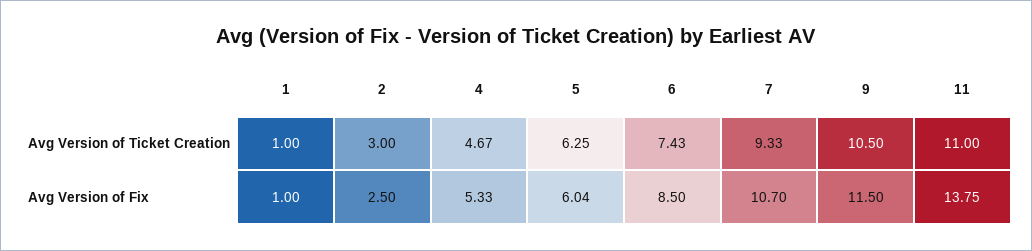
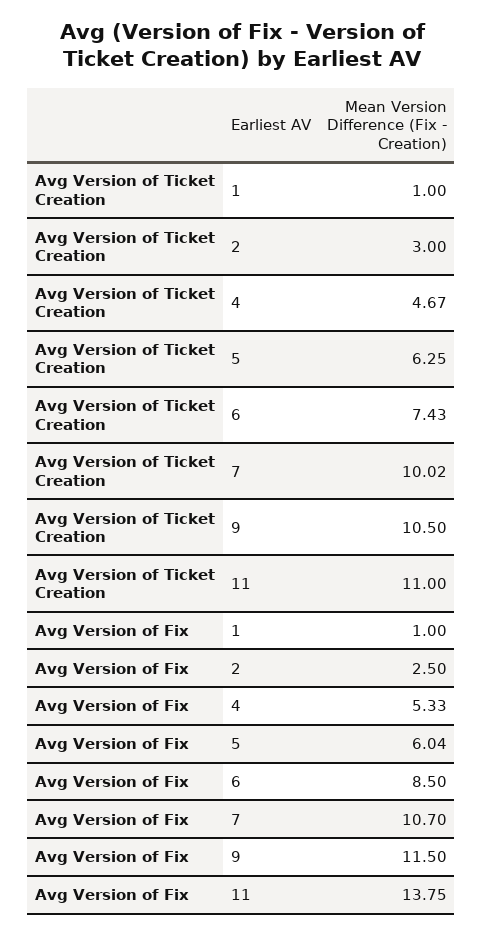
7, Avg Version of Ticket Creation: 9.33 -> 10.02

